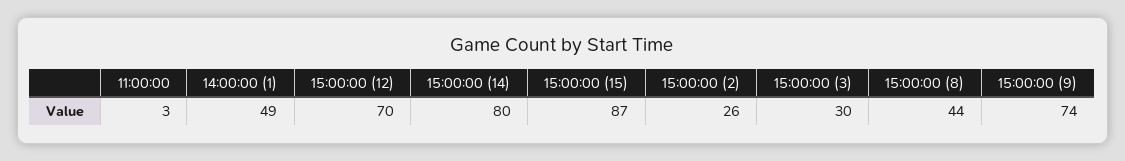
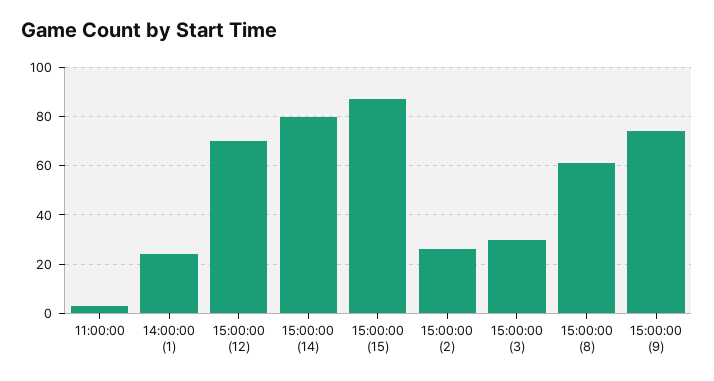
14:00:00 (1): 49 -> 25
15:00:00 (8): 44 -> 60

